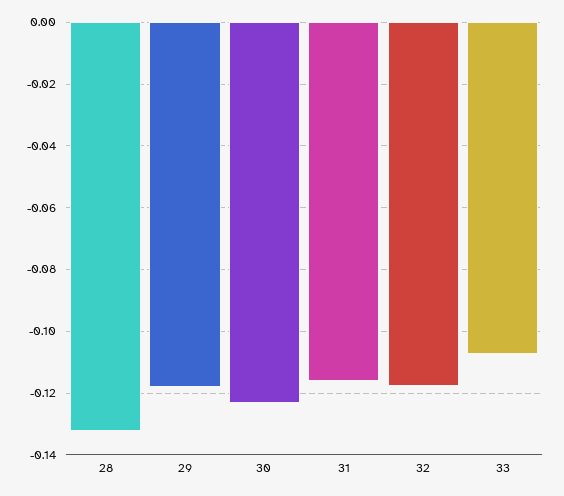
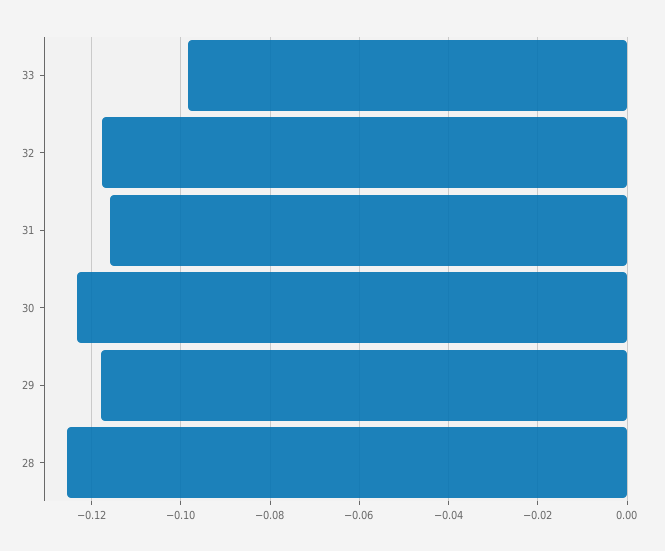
28: -0.132 -> -0.126
33: -0.108 -> -0.098

